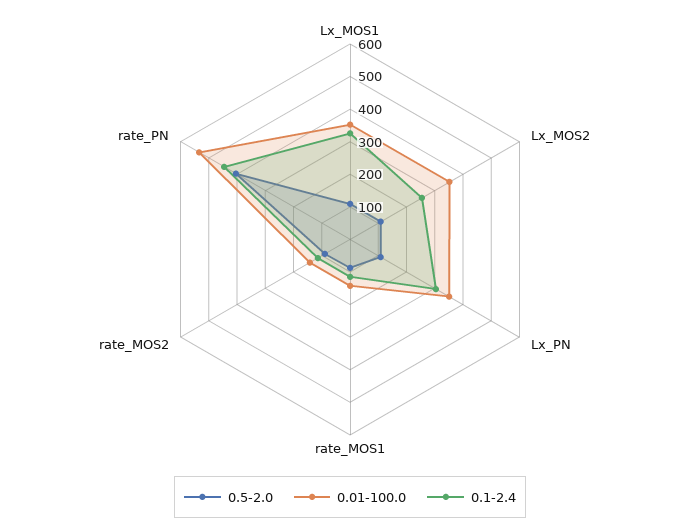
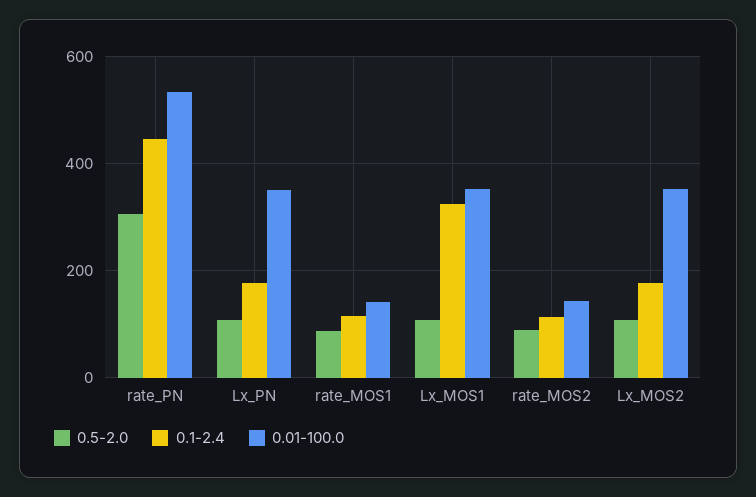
0.1-2.4, Lx_MOS2: 250 -> 180
0.1-2.4, Lx_PN: 300 -> 180
0.5-2.0, rate_PN: 400 -> 300

